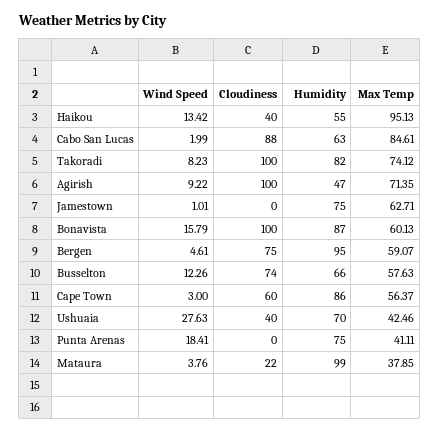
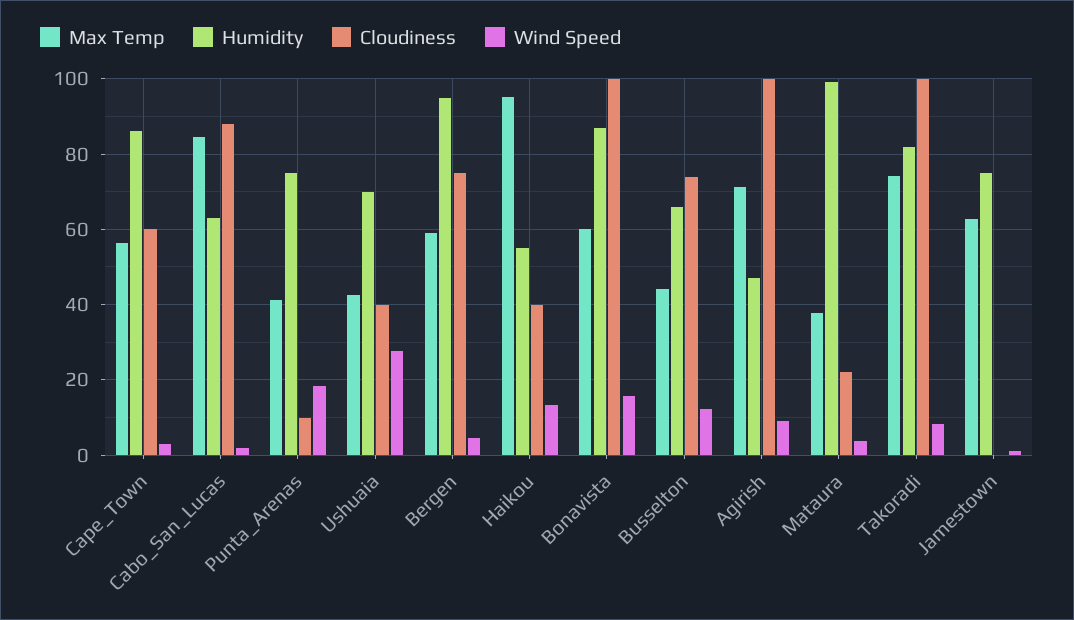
Max Temp, Busselton: 57.63 -> 44
Cloudiness, Punta Arenas: 0 -> 10

